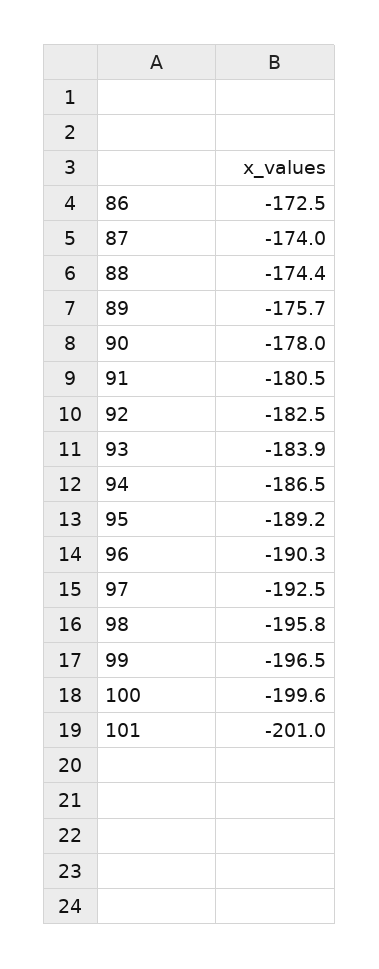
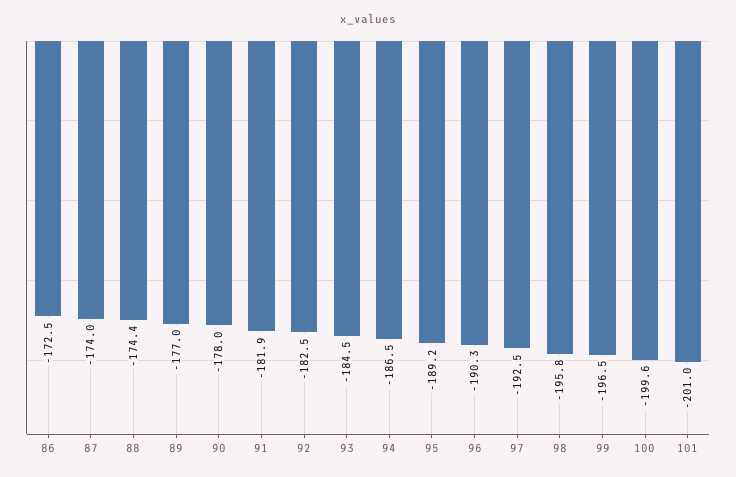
89: -175.7 -> -177
91: -180.5 -> -181.9
93: -183.9 -> -184.5

